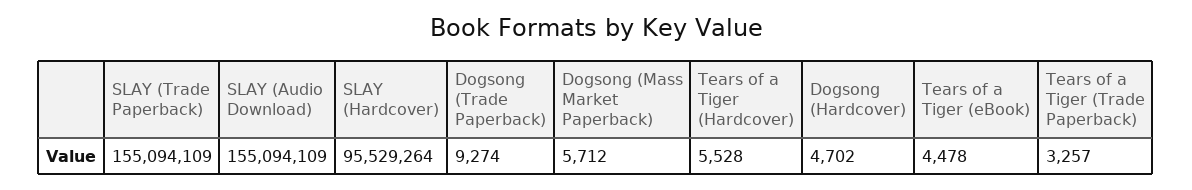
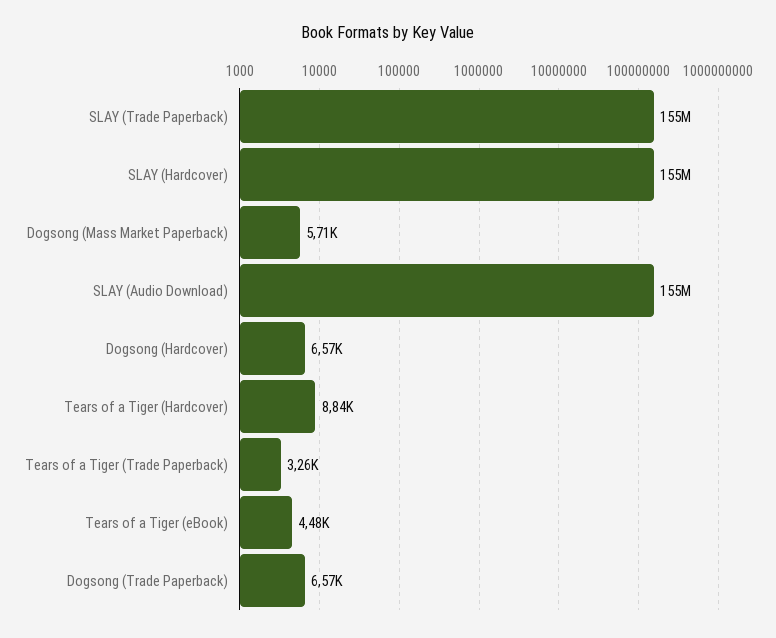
SLAY (Hardcover): 95529264 -> 155000000
Dogsong (Trade Paperback): 9274 -> 6570
Tears of a Tiger (Hardcover): 5528 -> 8840
Dogsong (Hardcover): 4702 -> 6570

